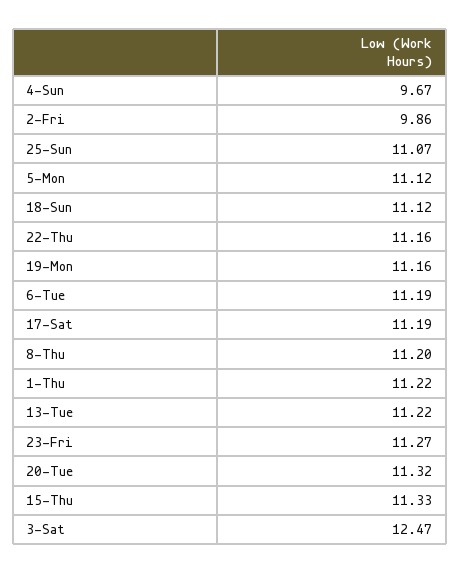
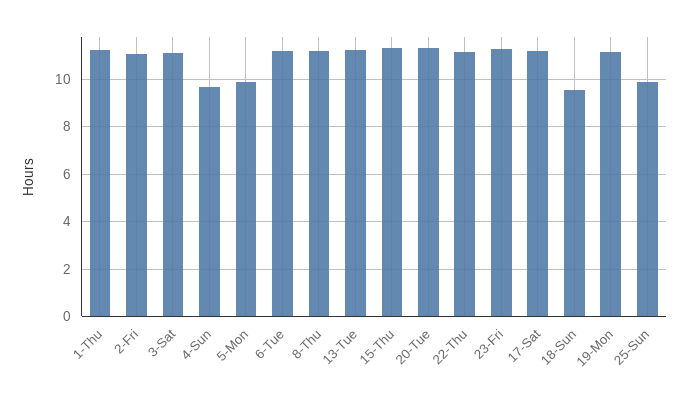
2-Fri: 9.86 -> 11
25-Sun: 11.07 -> 10
5-Mon: 11.12 -> 10
18-Sun: 11.12 -> 9.5
3-Sat: 12.47 -> 11

